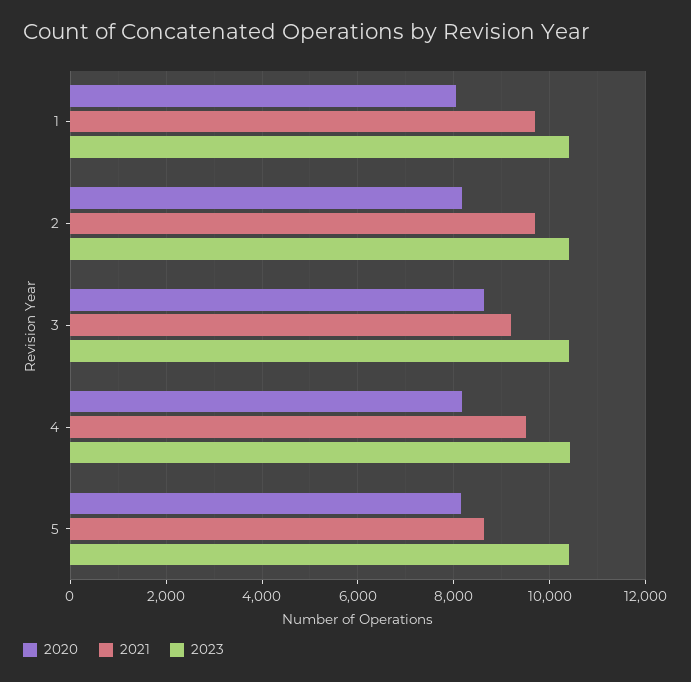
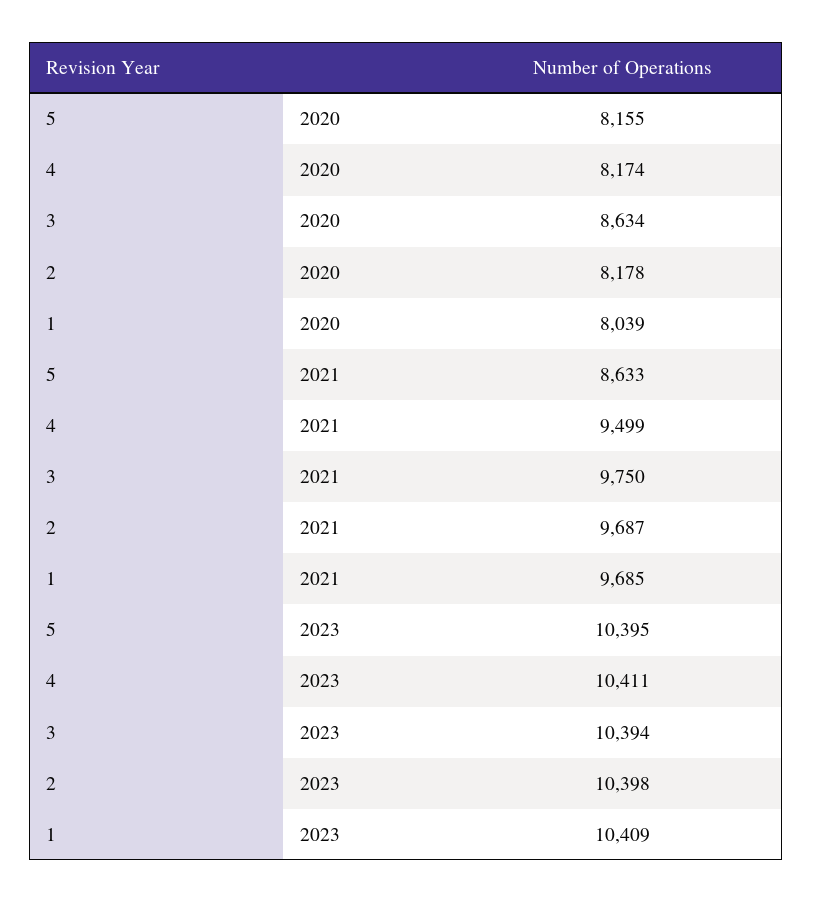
2021, 3: 9200 -> 9750

